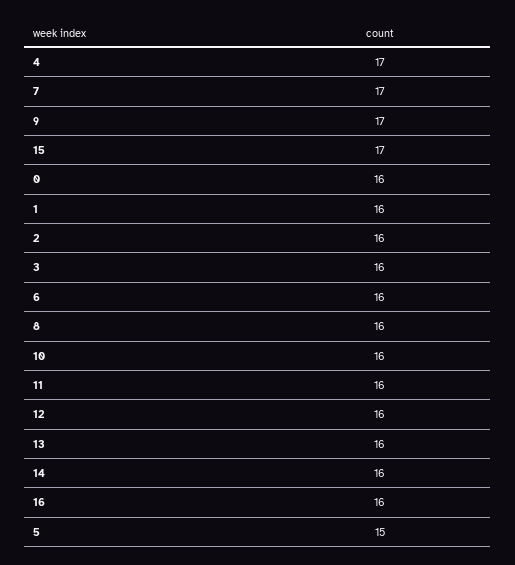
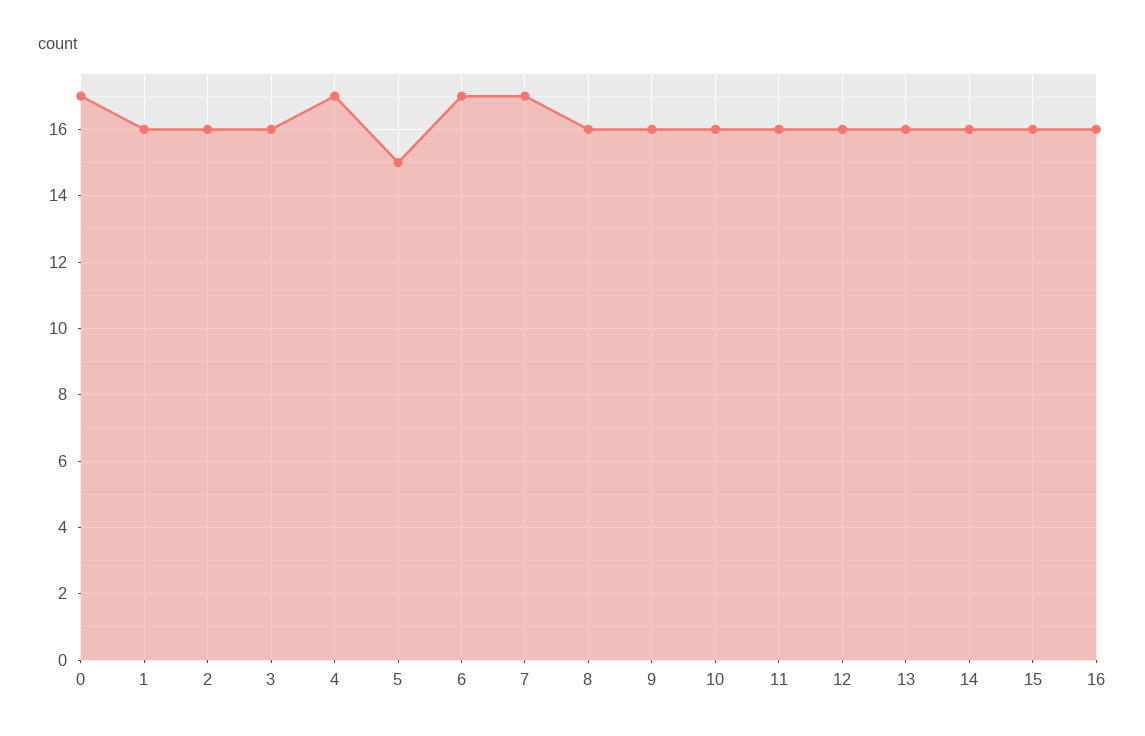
9: 17 -> 16
15: 17 -> 16
0: 16 -> 17
6: 16 -> 17

